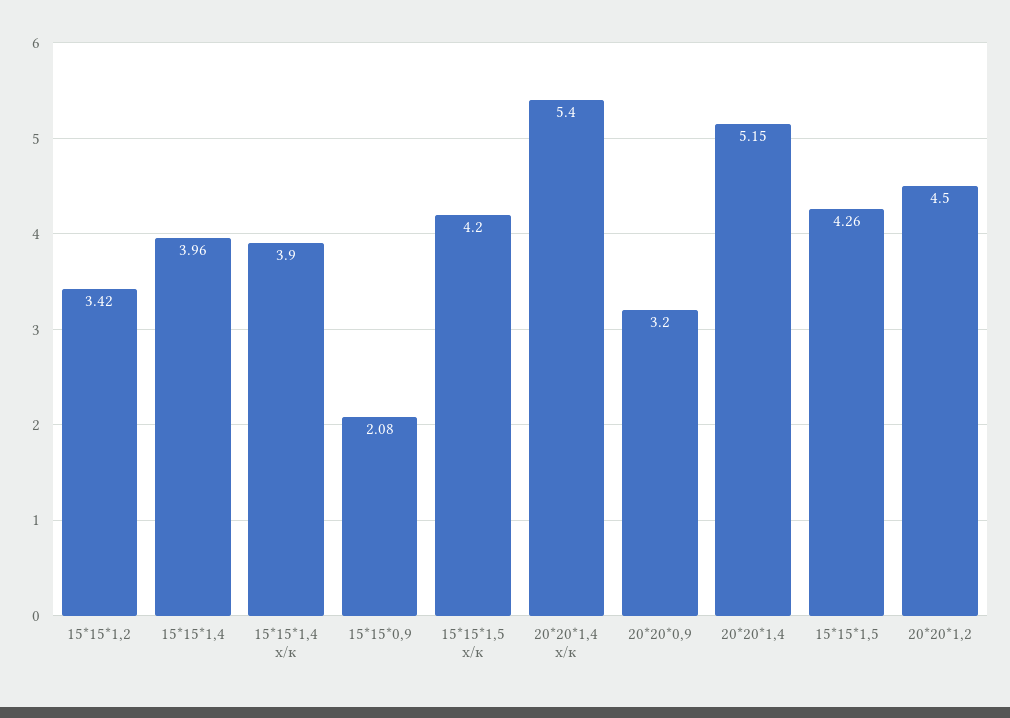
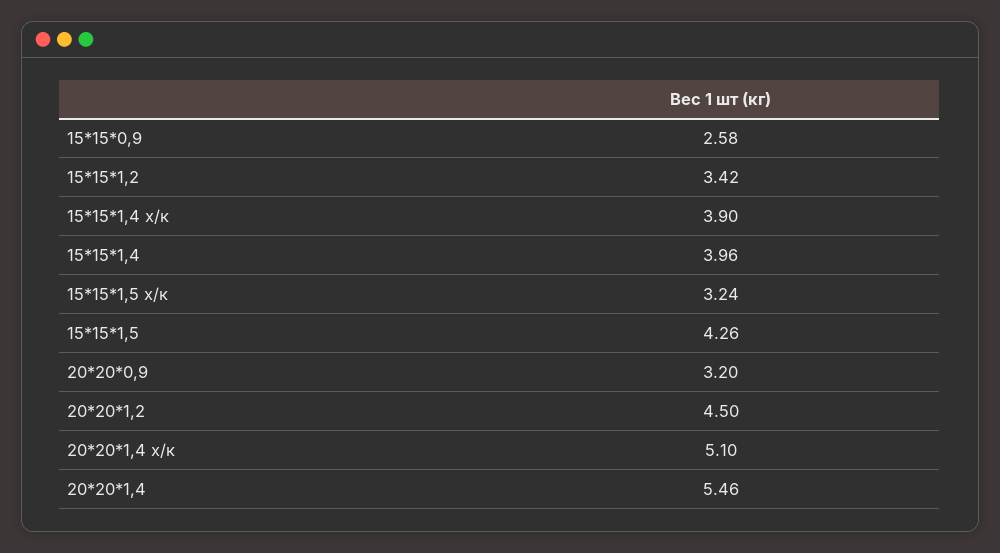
15*15*0,9: 2.08 -> 2.58
15*15*1,5 х/к: 4.2 -> 3.24
20*20*1,4 х/к: 5.4 -> 5.1
20*20*1,4: 5.15 -> 5.46

